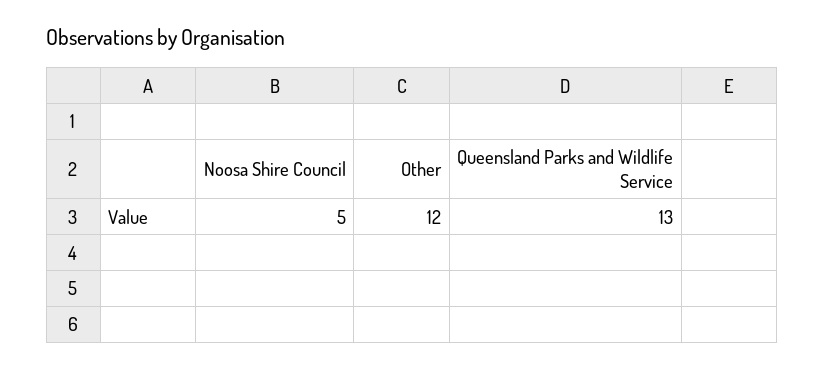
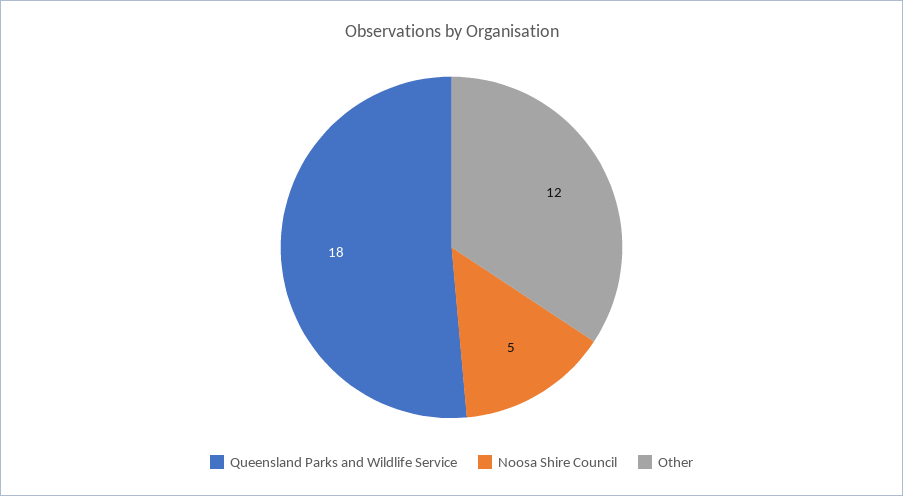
Queensland Parks and Wildlife Service: 13 -> 18

